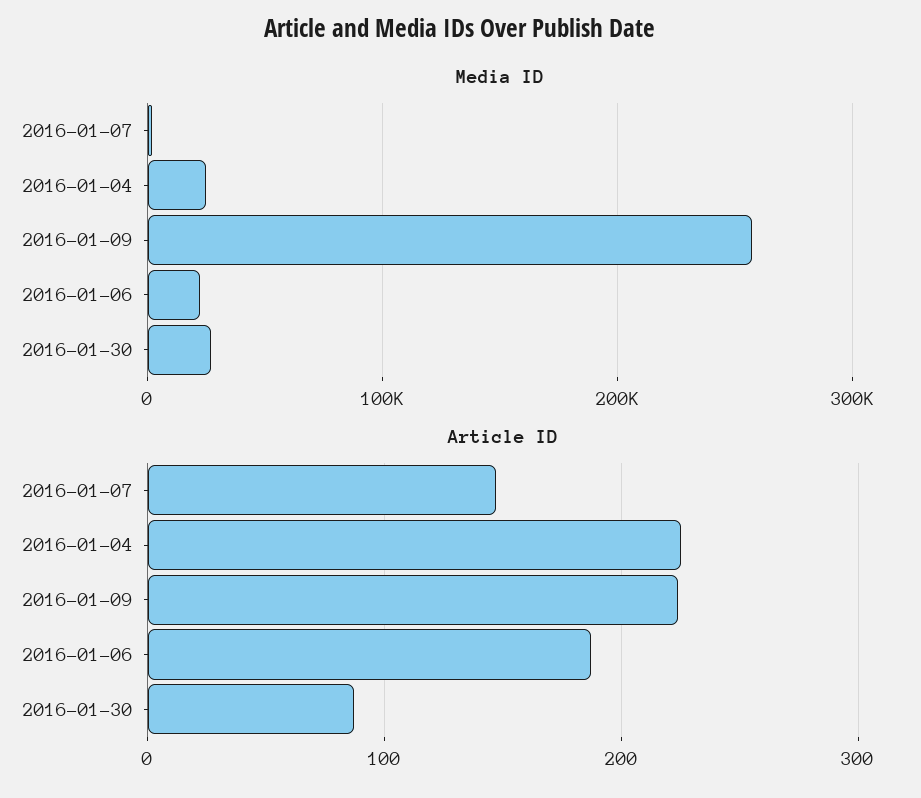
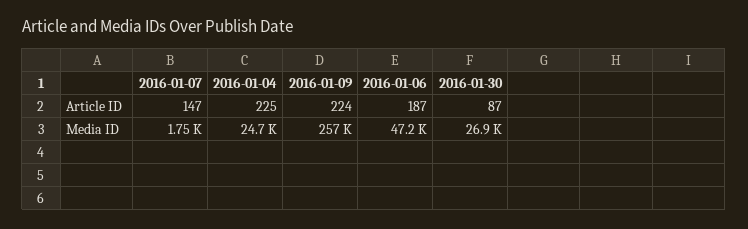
Media ID, 2016-01-06: 20000 -> 47200

